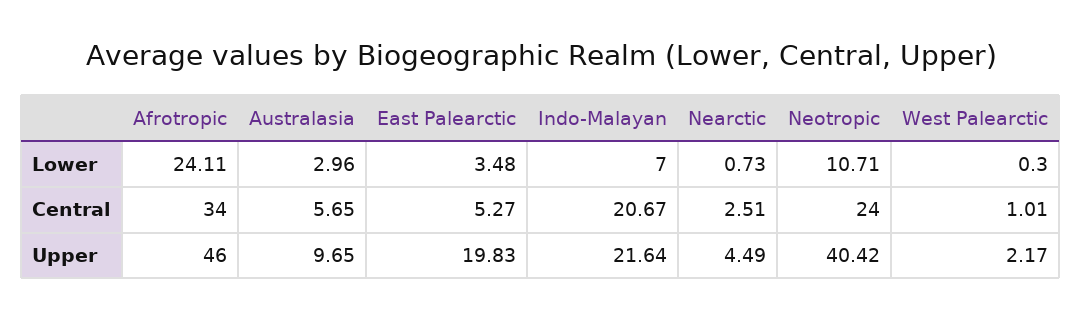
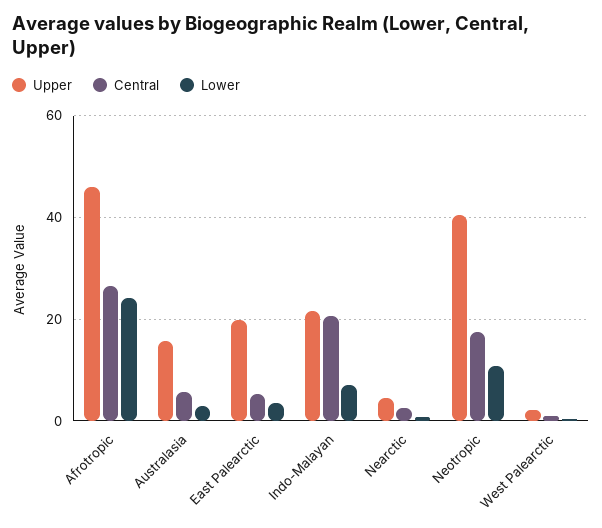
Central, Afrotropic: 34 -> 26
Central, Neotropic: 24 -> 18
Upper, Australasia: 9.65 -> 16

